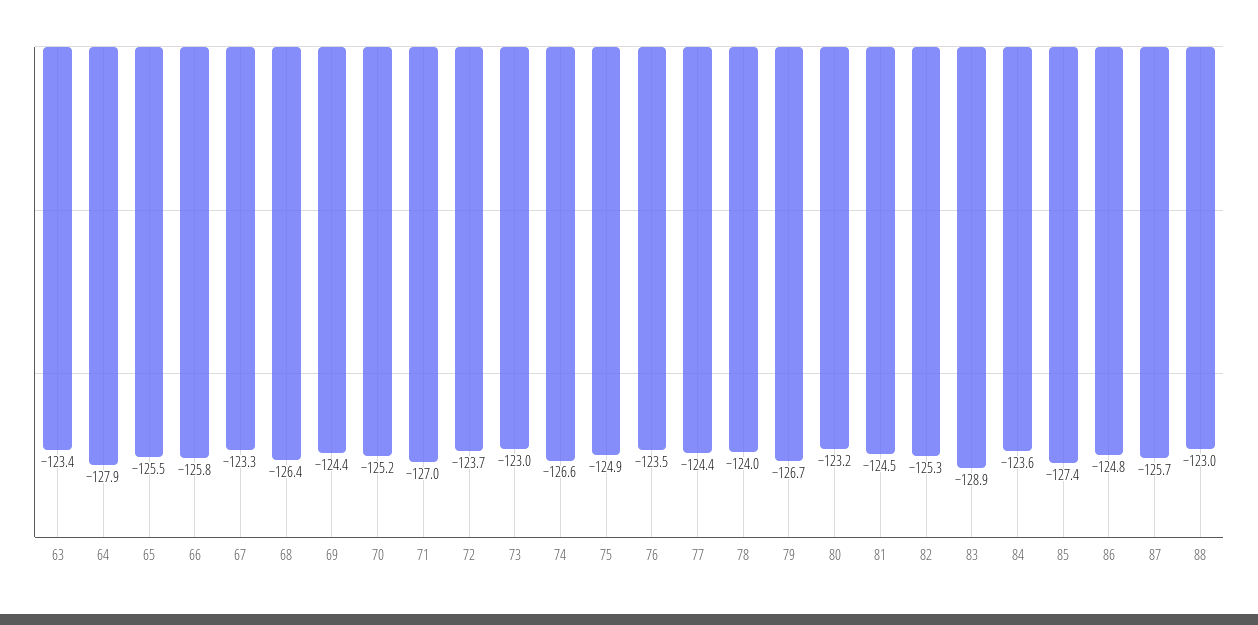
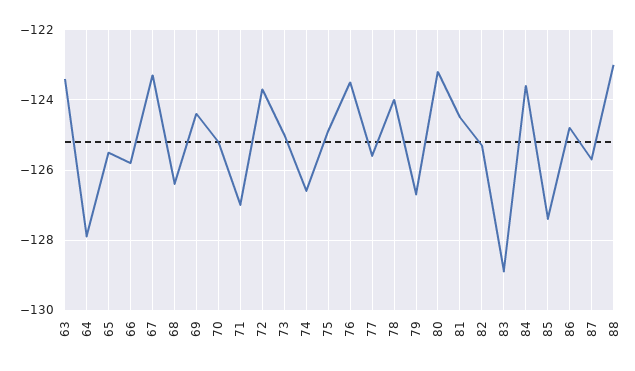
73: -123 -> -125
77: -124.4 -> -125.5

